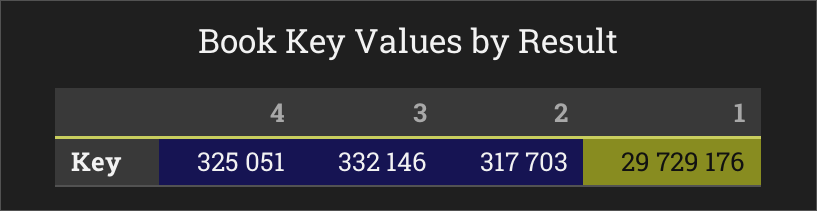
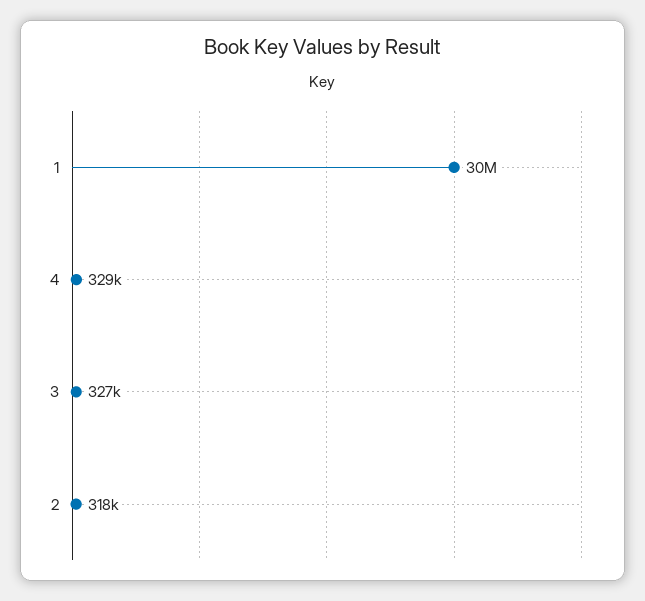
4: 325051 -> 329000
3: 332146 -> 327000

